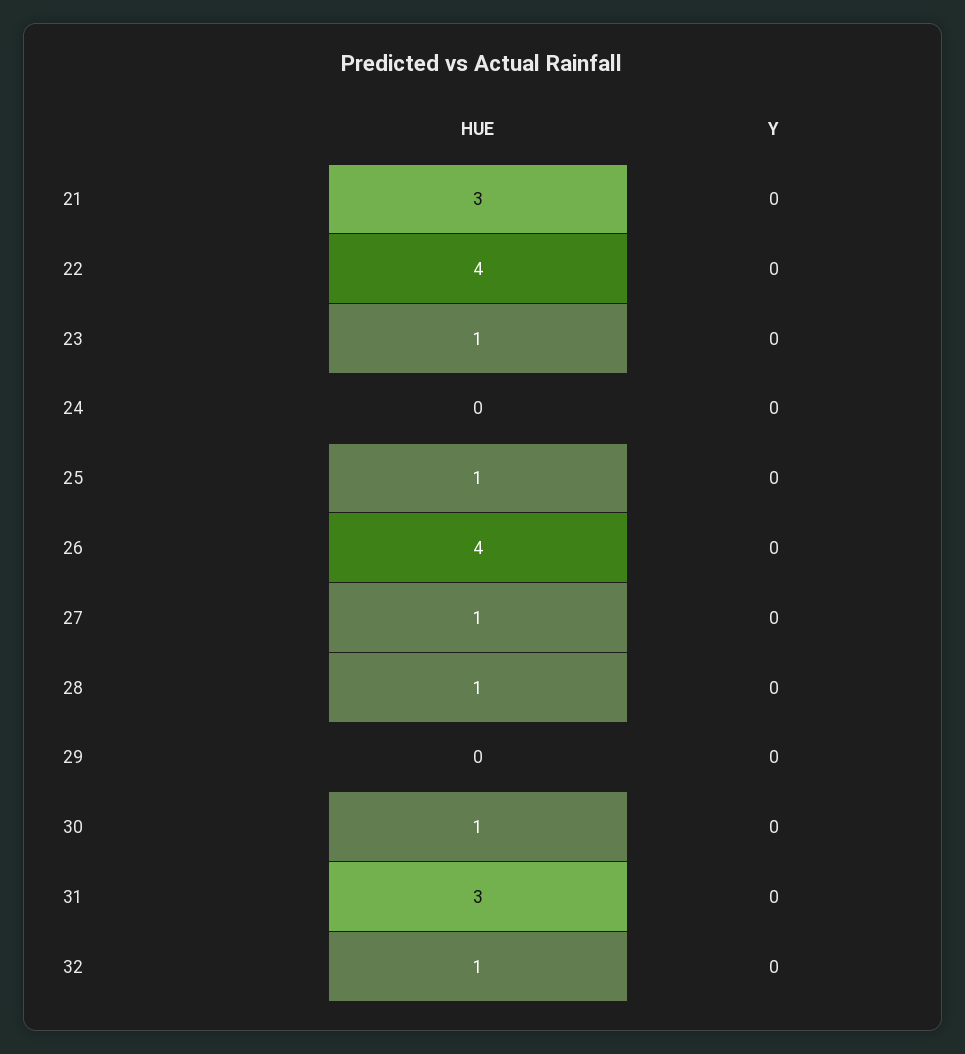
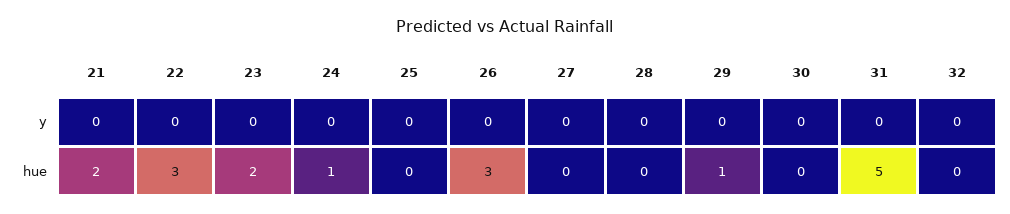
HUE, 21: 3 -> 2
HUE, 22: 4 -> 3
HUE, 23: 1 -> 2
HUE, 24: 0 -> 1
HUE, 25: 1 -> 0
HUE, 26: 4 -> 3
HUE, 27: 1 -> 0
HUE, 28: 1 -> 0
HUE, 29: 0 -> 1
HUE, 30: 1 -> 0
HUE, 31: 3 -> 5
HUE, 32: 1 -> 0

